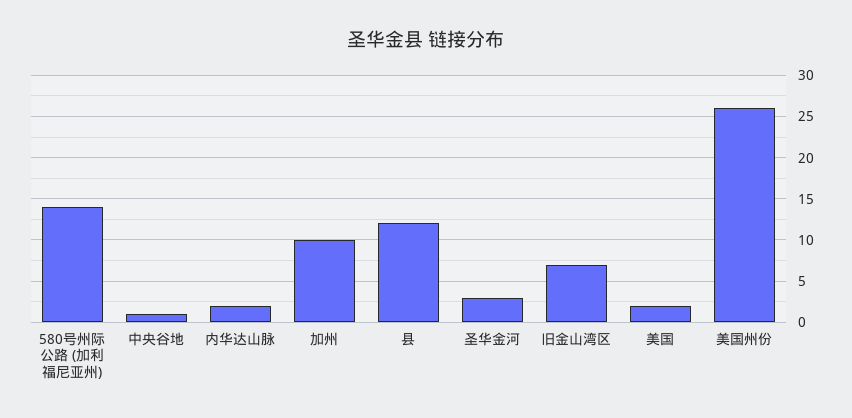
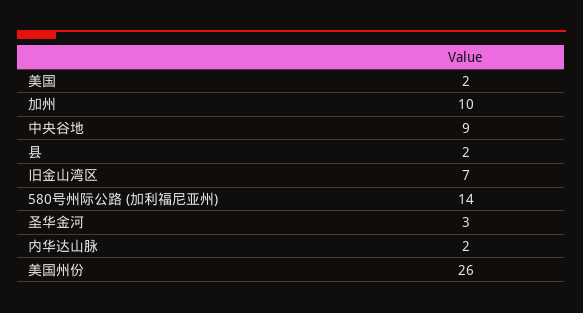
中央谷地: 1 -> 9
县: 12 -> 2

